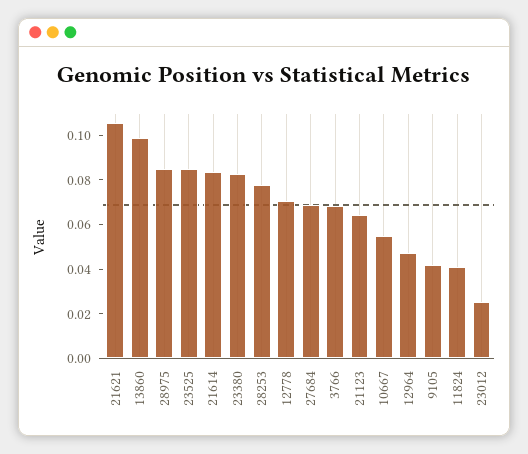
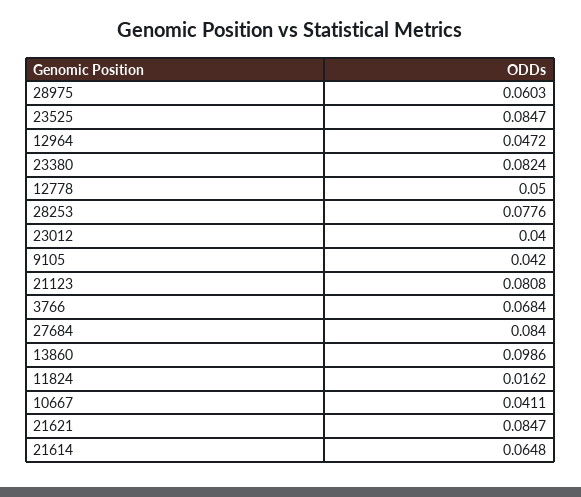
21621: 0.105 -> 0.0847
28975: 0.085 -> 0.0603
21614: 0.085 -> 0.0648
12778: 0.07 -> 0.05
27684: 0.07 -> 0.084
21123: 0.065 -> 0.0808
10667: 0.055 -> 0.0411
11824: 0.04 -> 0.0162
23012: 0.025 -> 0.04

